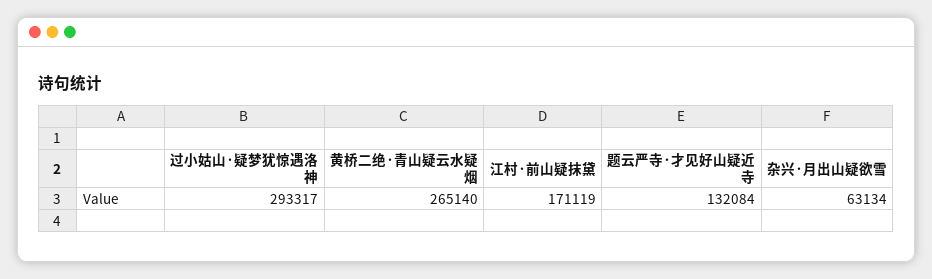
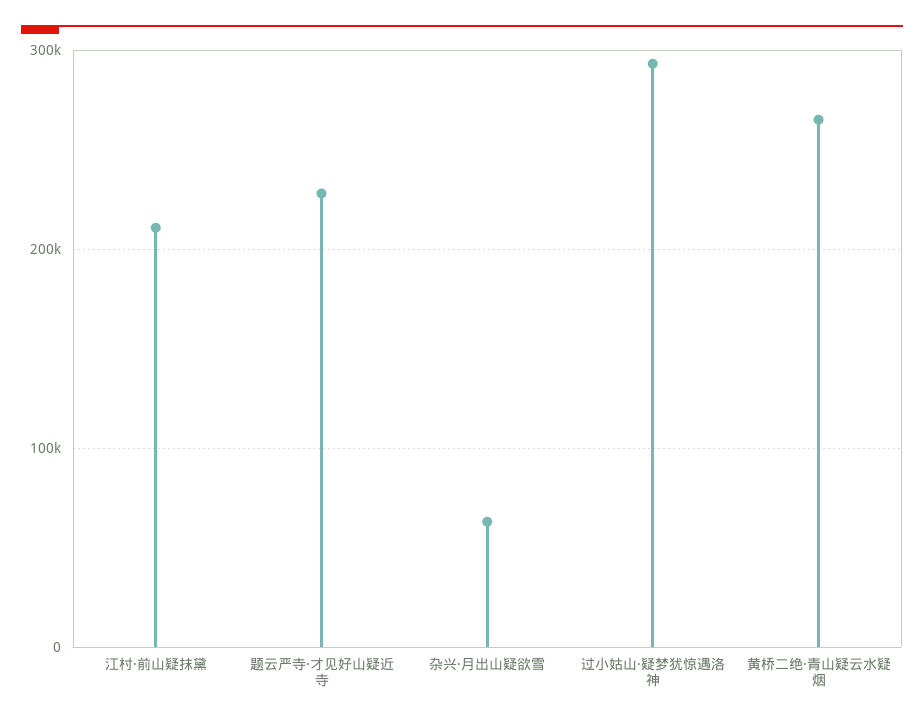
江村·前山疑抹黛: 171119 -> 210000
题云严寺·才见好山疑近寺: 132084 -> 230000

